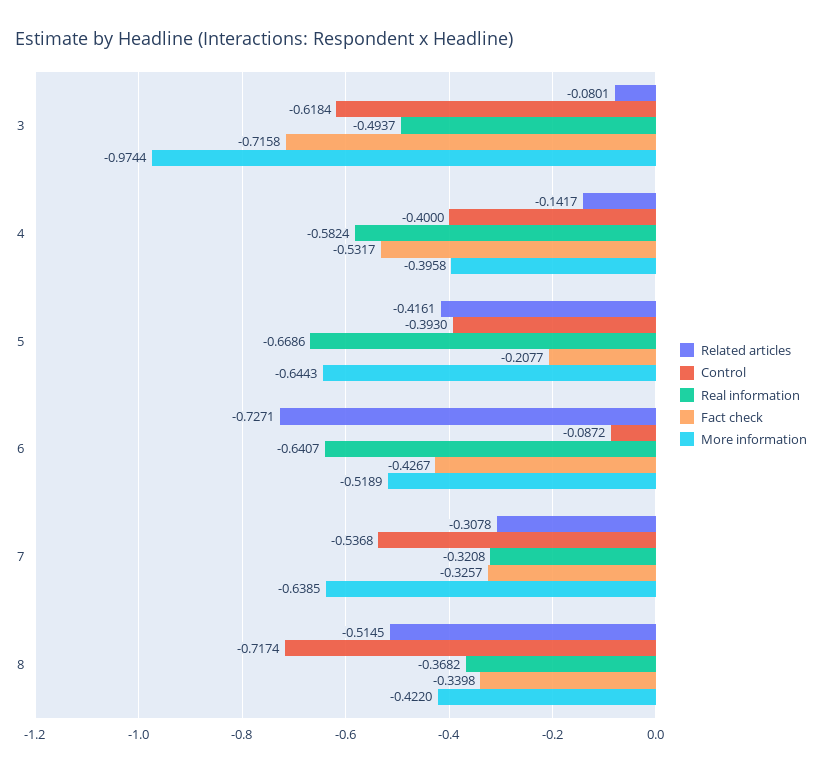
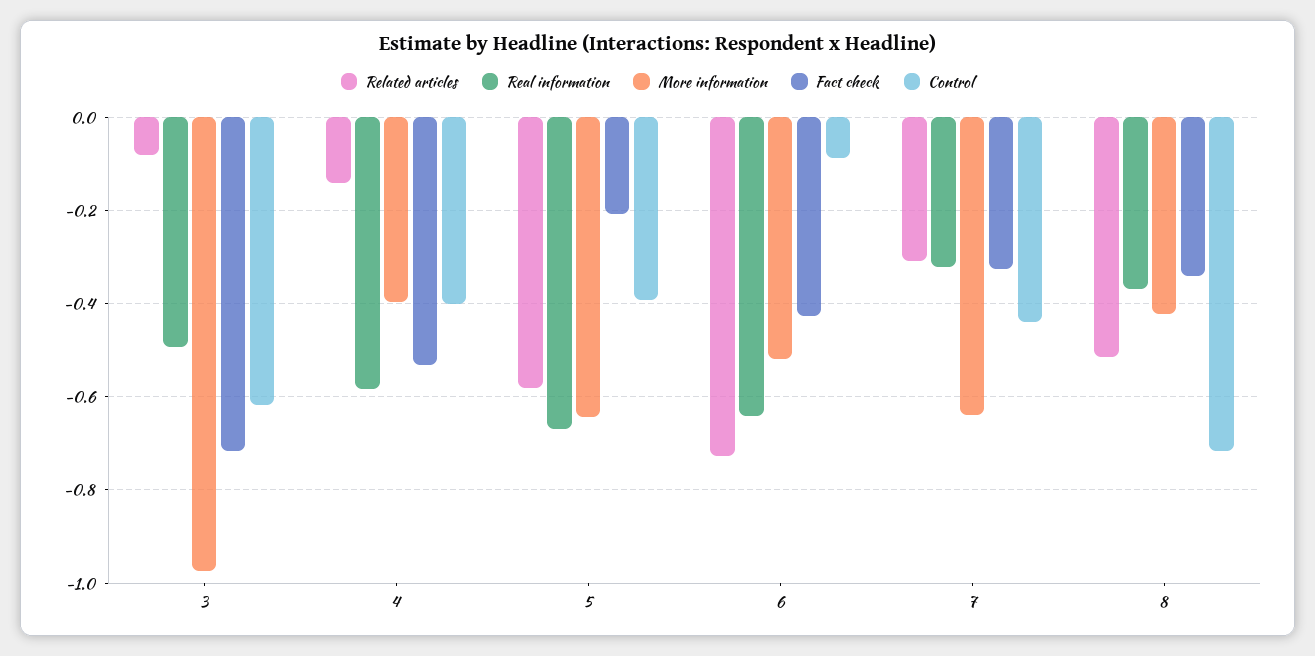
Related articles, 5: -0.4161 -> -0.58
Control, 7: -0.5368 -> -0.44

